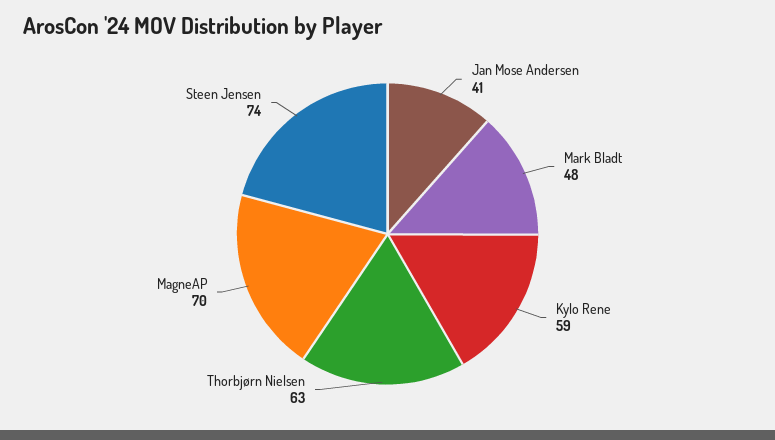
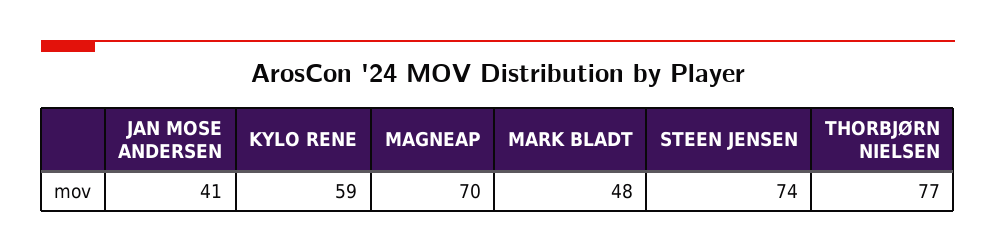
Thorbjørn Nielsen: 63 -> 77

